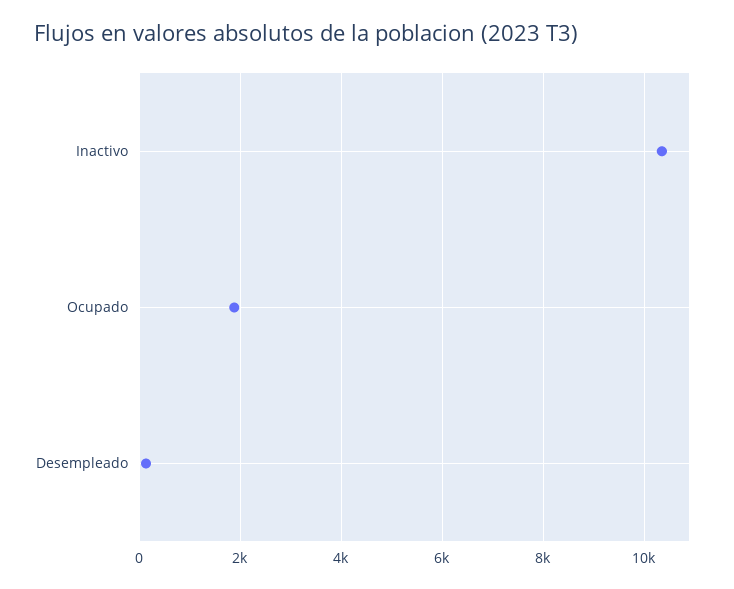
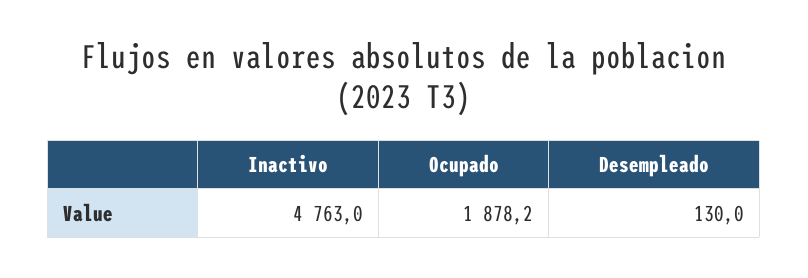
Inactivo: 10400 -> 4763

